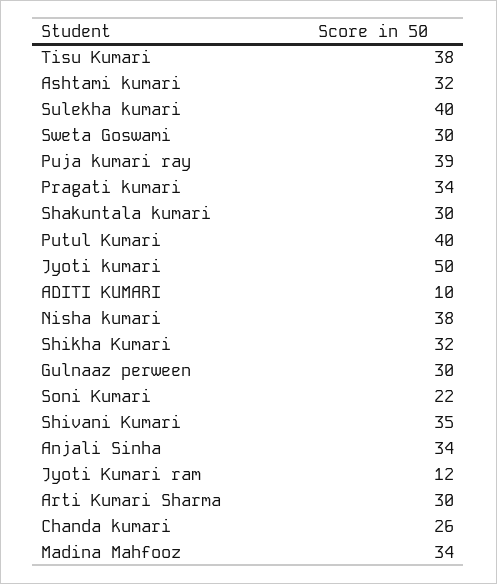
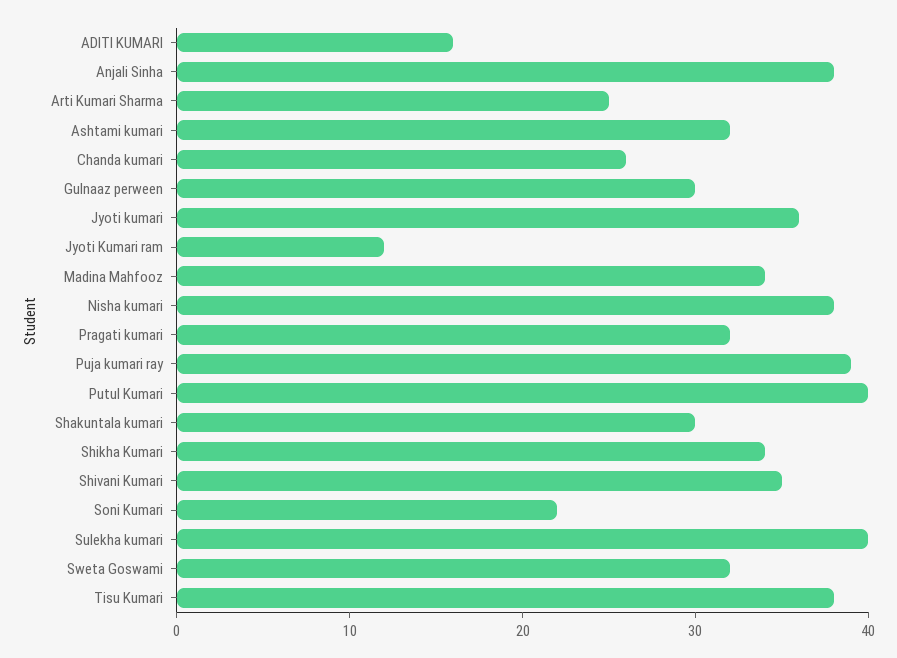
Sweta Goswami: 30 -> 32
Pragati kumari: 34 -> 32
Jyoti kumari: 50 -> 36
ADITI KUMARI: 10 -> 16
Shikha Kumari: 32 -> 34
Anjali Sinha: 34 -> 38
Arti Kumari Sharma: 30 -> 25

